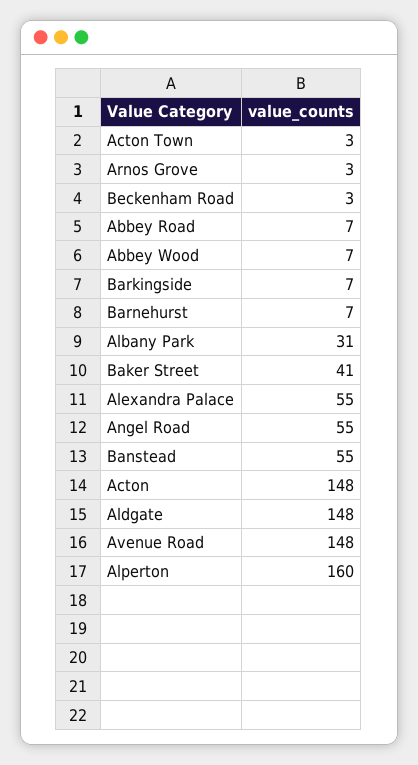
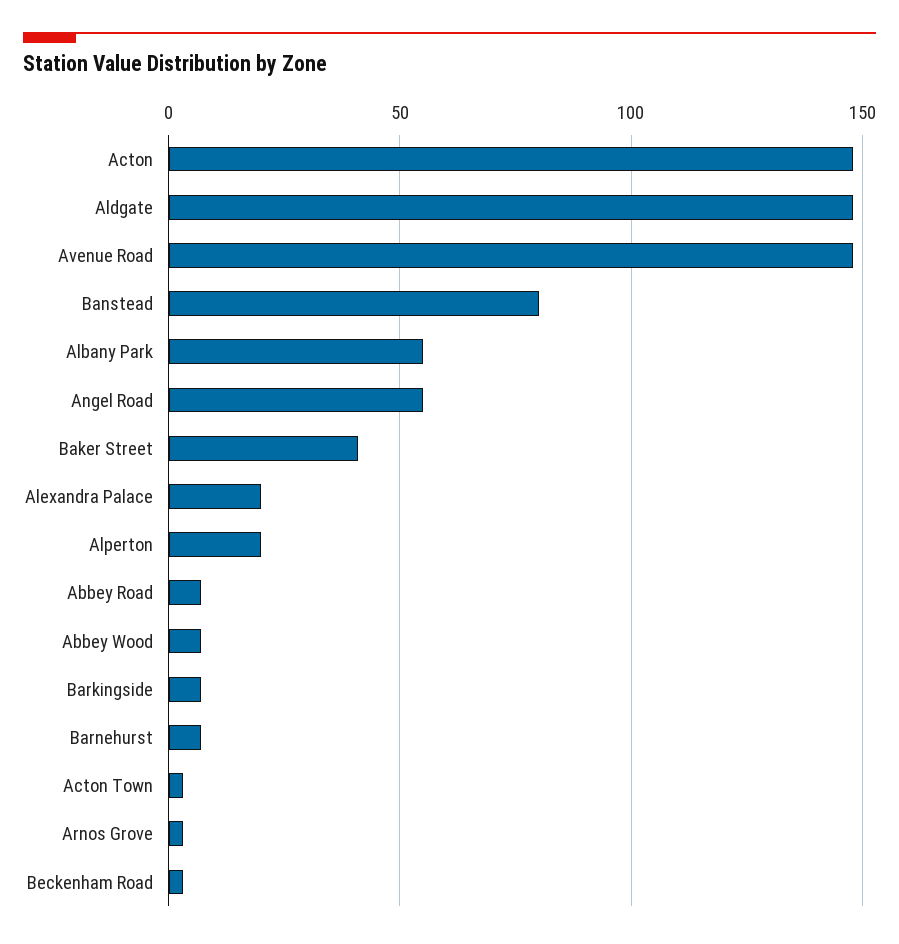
Albany Park: 31 -> 55
Alexandra Palace: 55 -> 20
Banstead: 55 -> 80
Alperton: 160 -> 20

